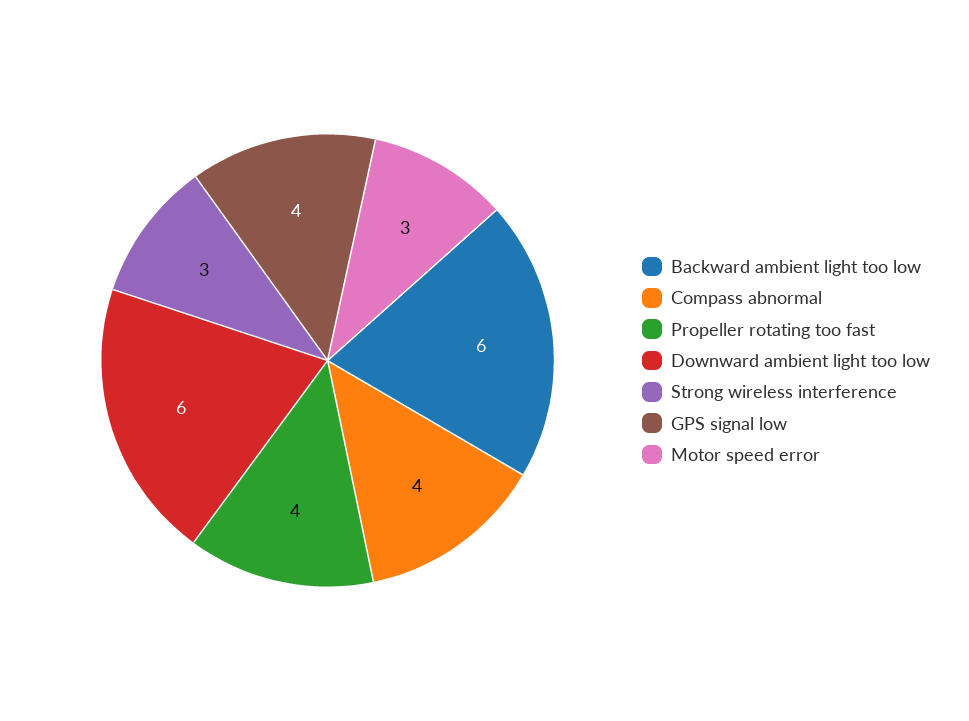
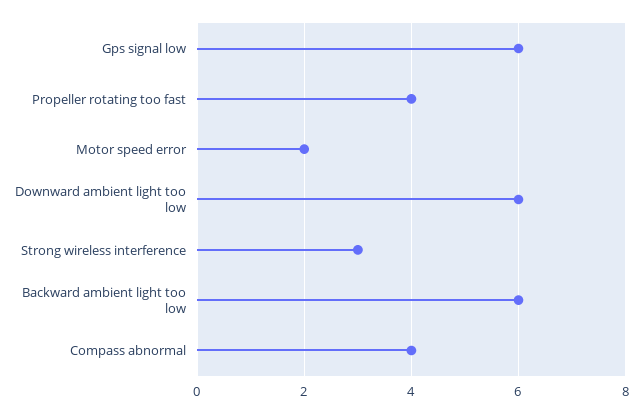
GPS signal low: 4 -> 6
Motor speed error: 3 -> 2

